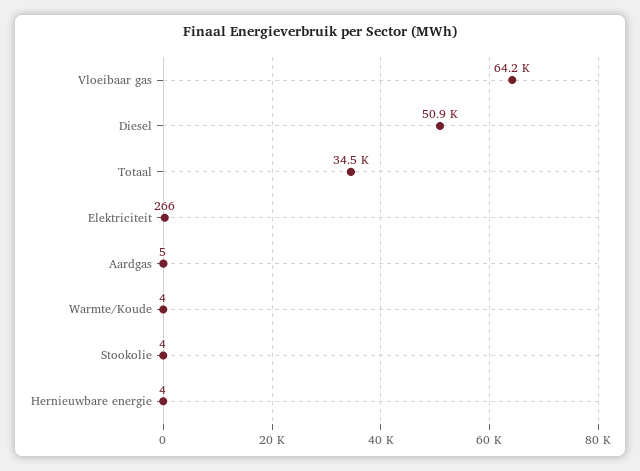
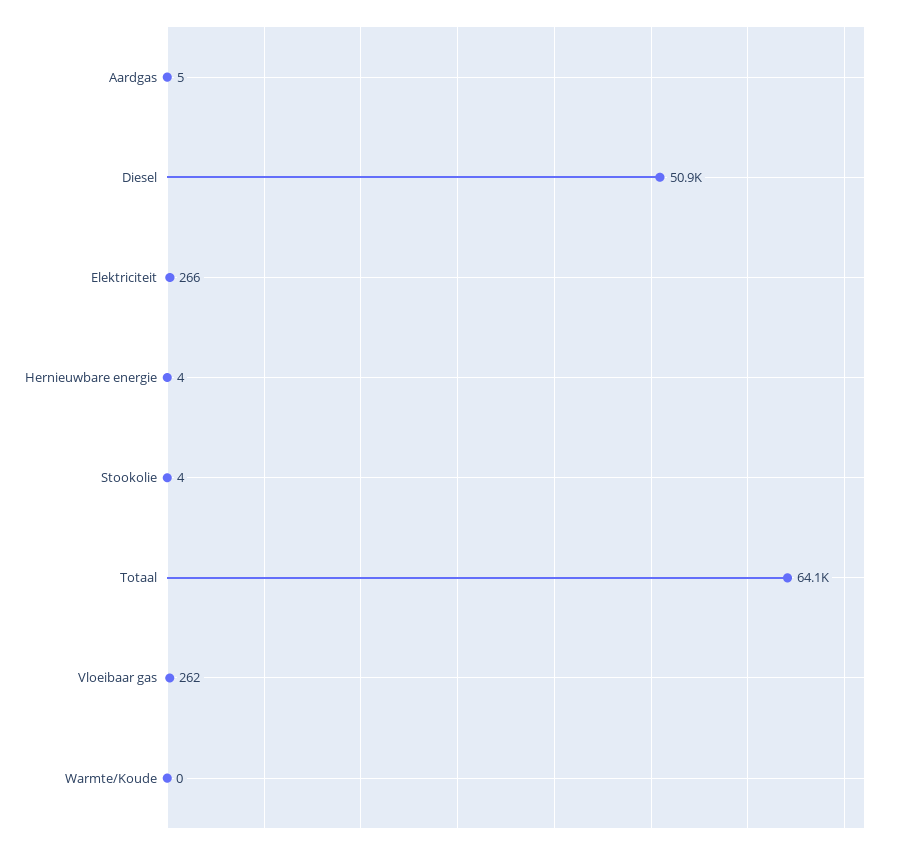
Vloeibaar gas: 64200 -> 262
Totaal: 34500 -> 64100
Warmte/Koude: 4 -> 0

